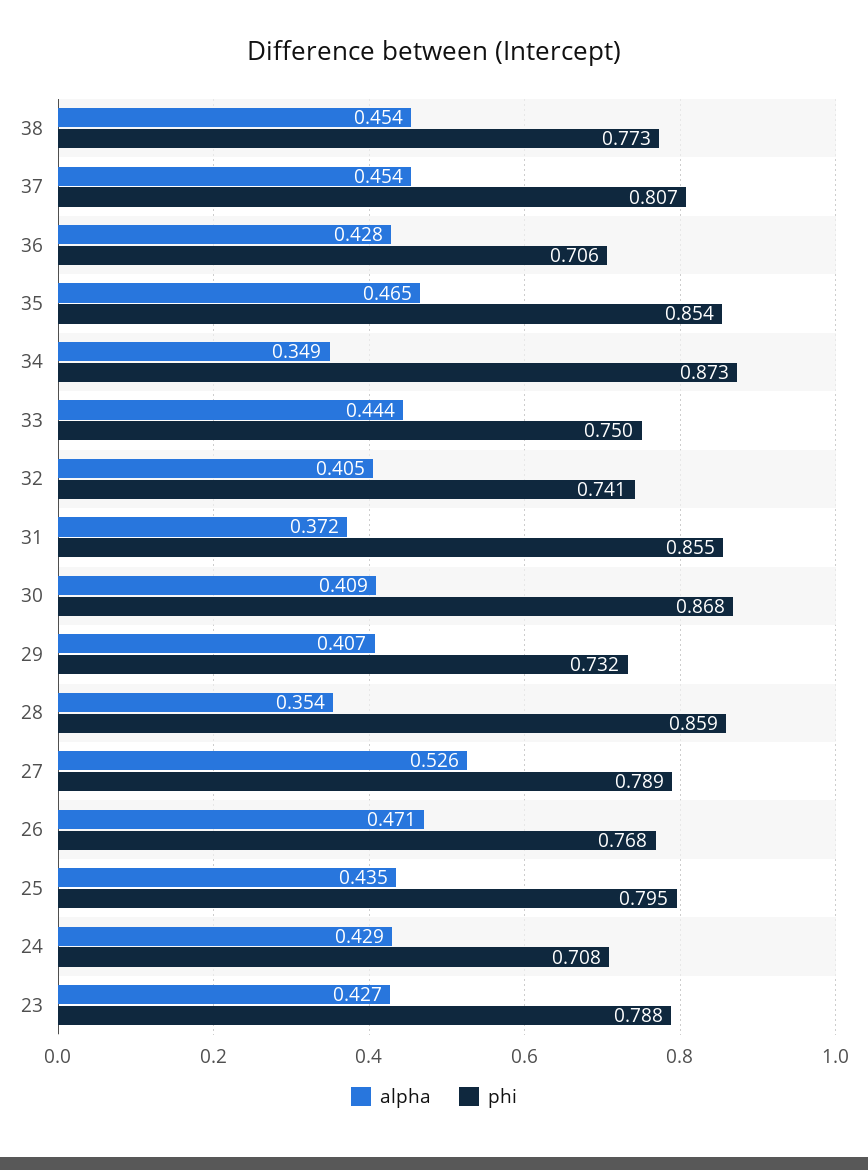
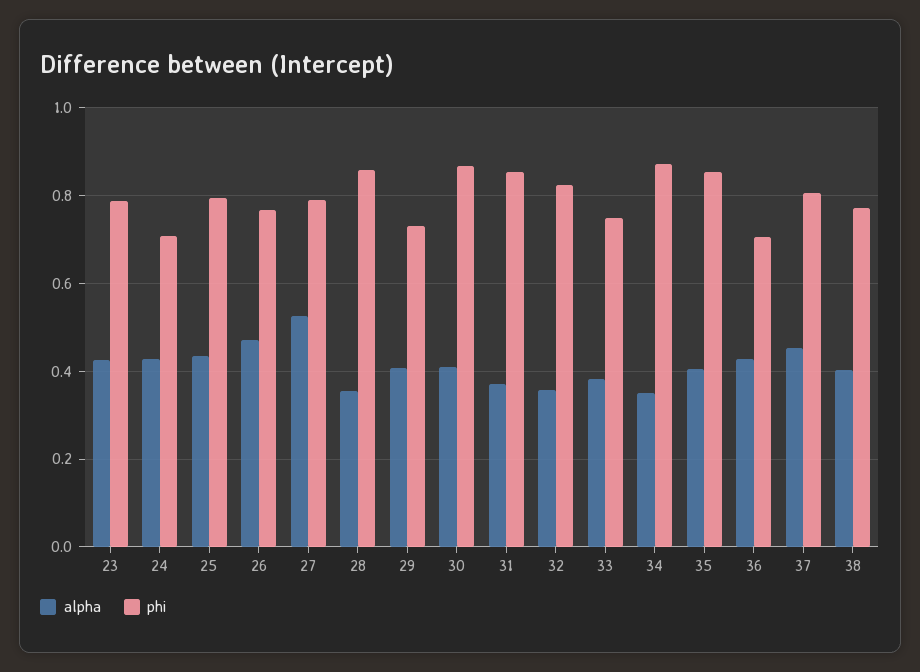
alpha, 38: 0.454 -> 0.4
alpha, 35: 0.465 -> 0.4
alpha, 33: 0.444 -> 0.38
alpha, 32: 0.405 -> 0.36
phi, 32: 0.741 -> 0.82

